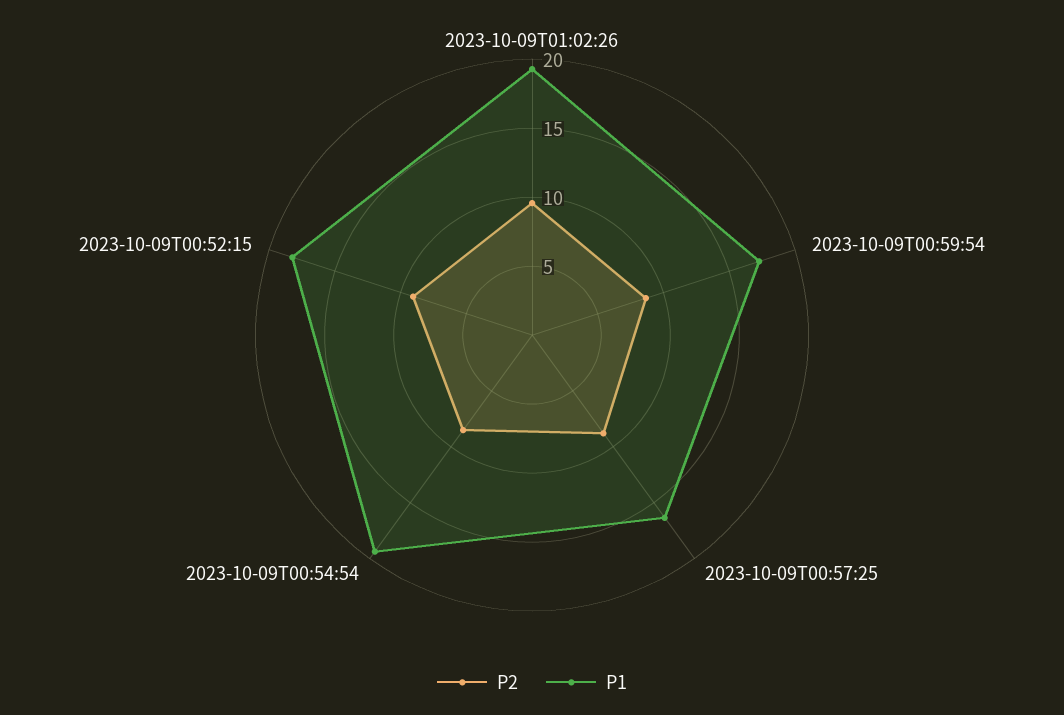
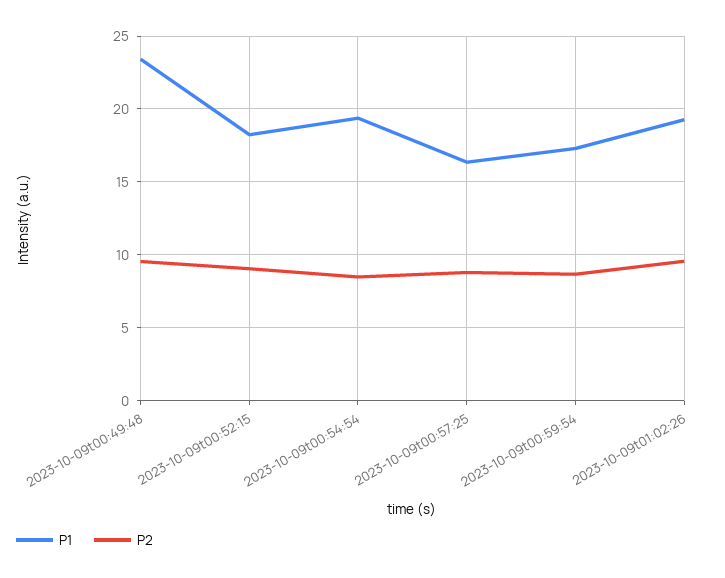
P1, 2023-10-09t00:49:48: none -> 23.5
P2, 2023-10-09t00:49:48: none -> 9.5

